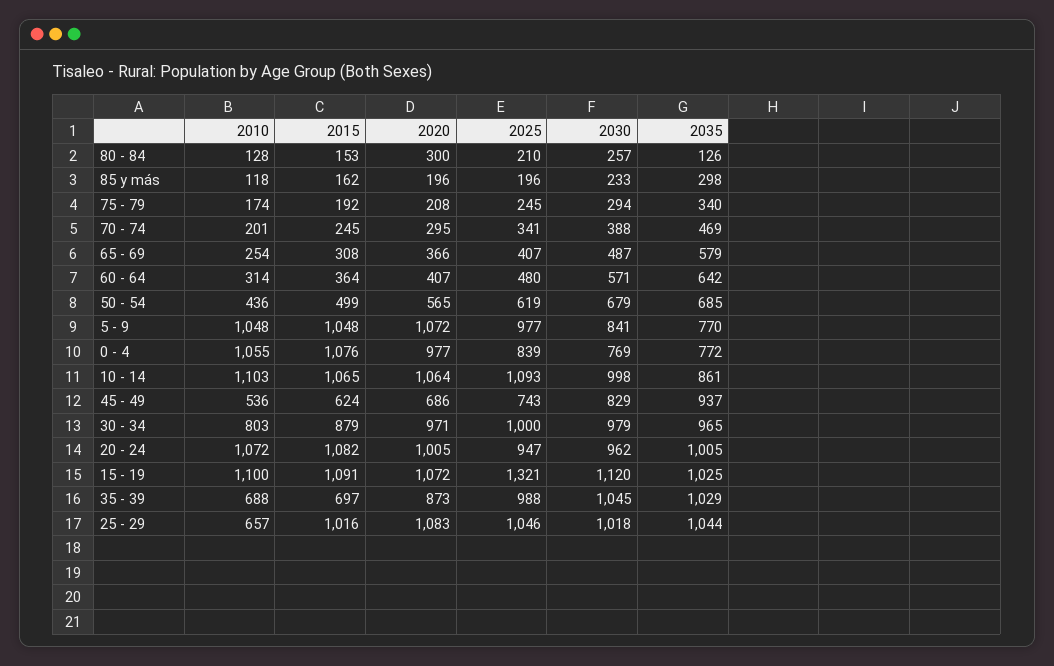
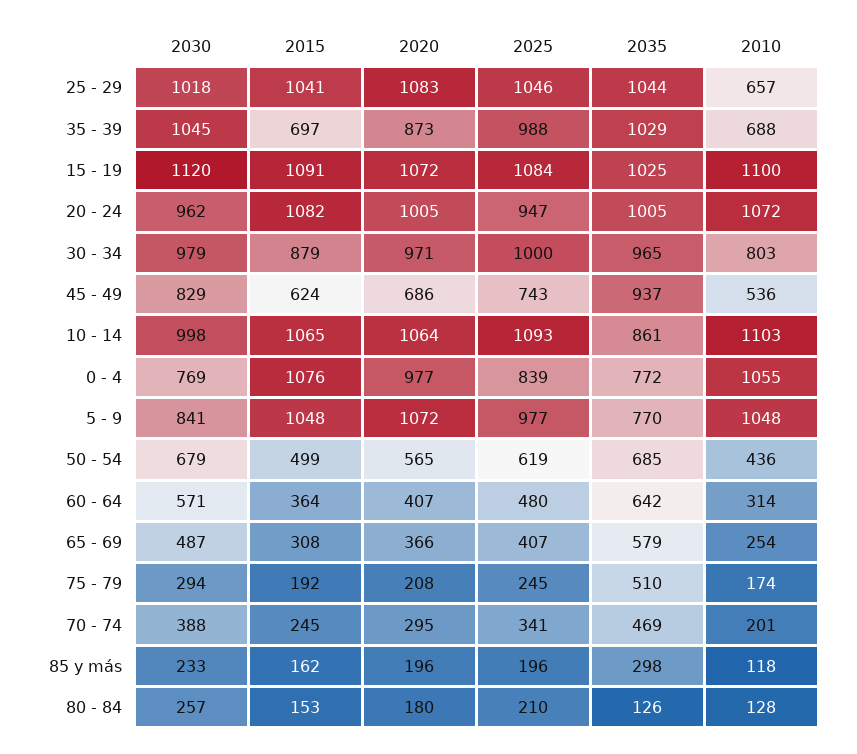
2020, 80 - 84: 300 -> 180
2035, 75 - 79: 340 -> 510
2025, 15 - 19: 1321 -> 1084
2015, 25 - 29: 1016 -> 1041

